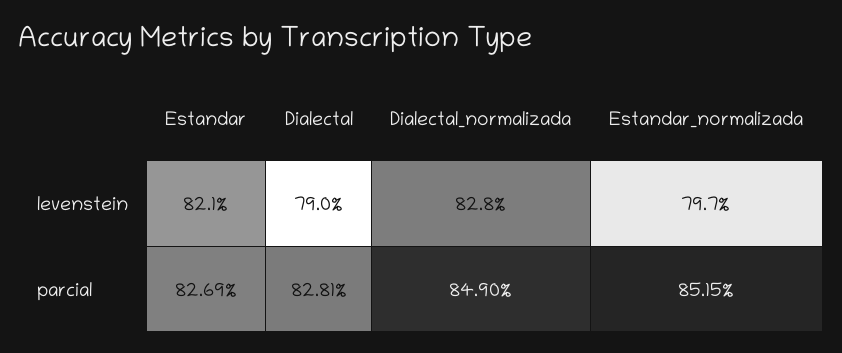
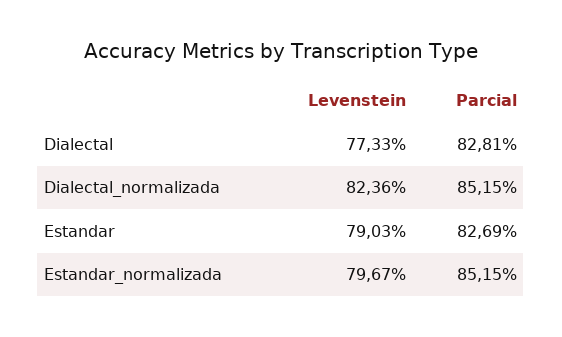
Estandar, levenstein: 82.1 -> 79.03
Dialectal, levenstein: 79 -> 77.33
Dialectal_normalizada, levenstein: 82.8 -> 82.36
Dialectal_normalizada, parcial: 84.9 -> 85.15

